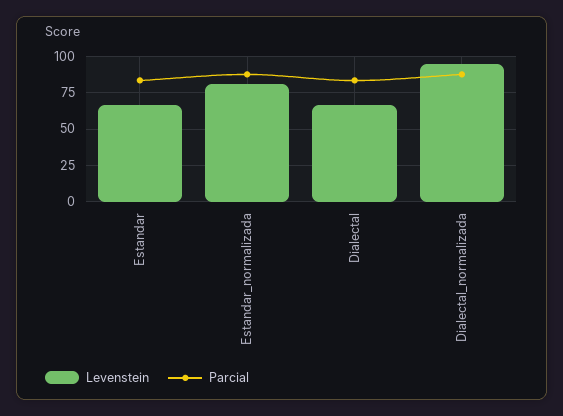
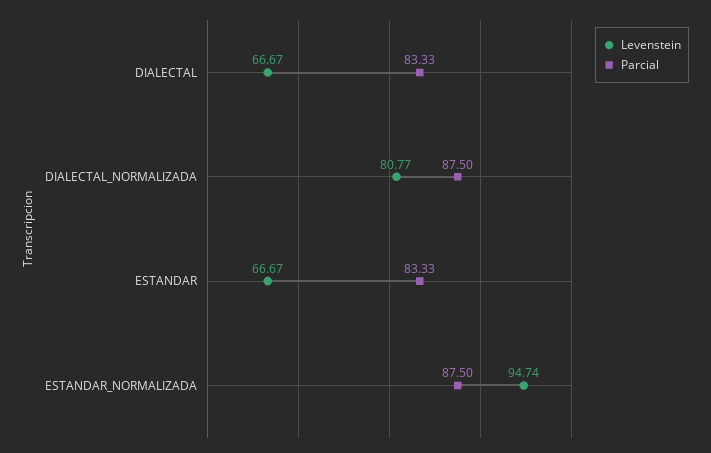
Levenstein, Estandar_normalizada: 80 -> 94.74
Levenstein, Dialectal_normalizada: 95 -> 80.77

